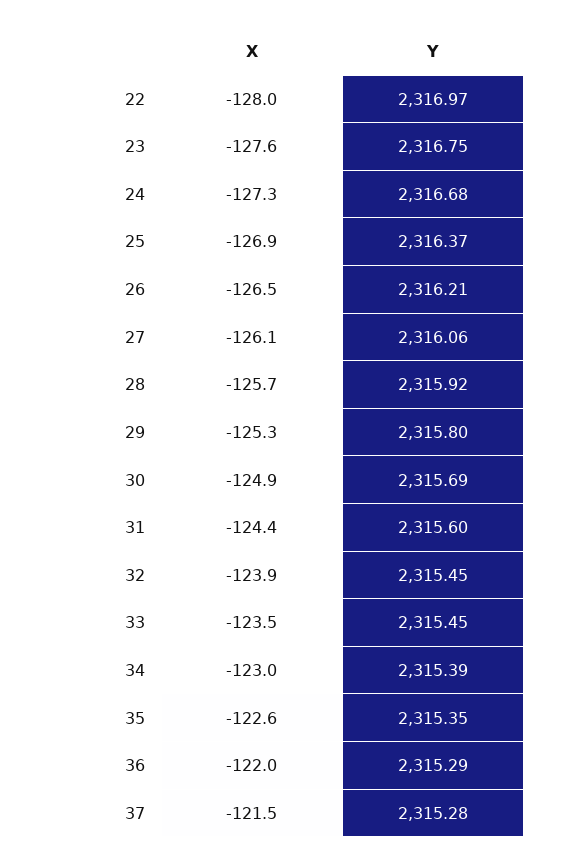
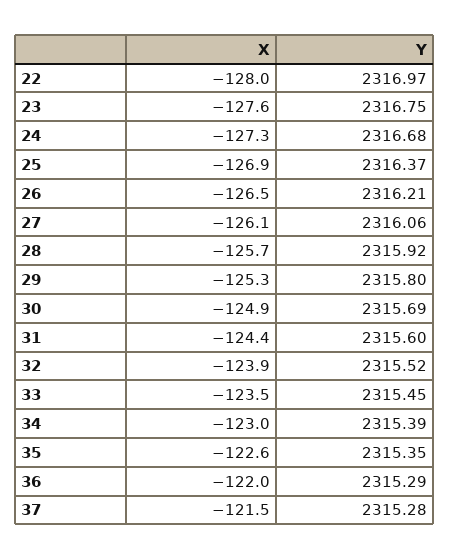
Y, 32: 2315.45 -> 2315.52

